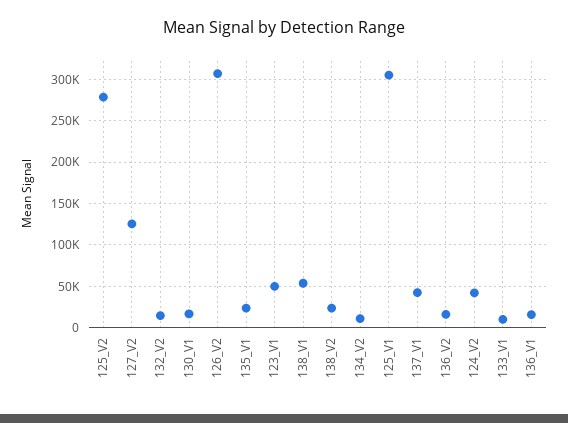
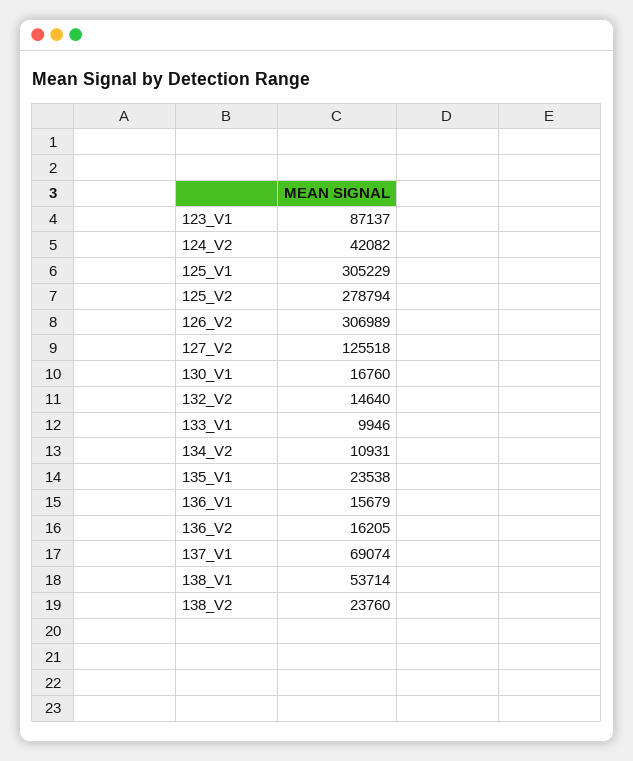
123_V1: 50000 -> 87137
137_V1: 40000 -> 69074

